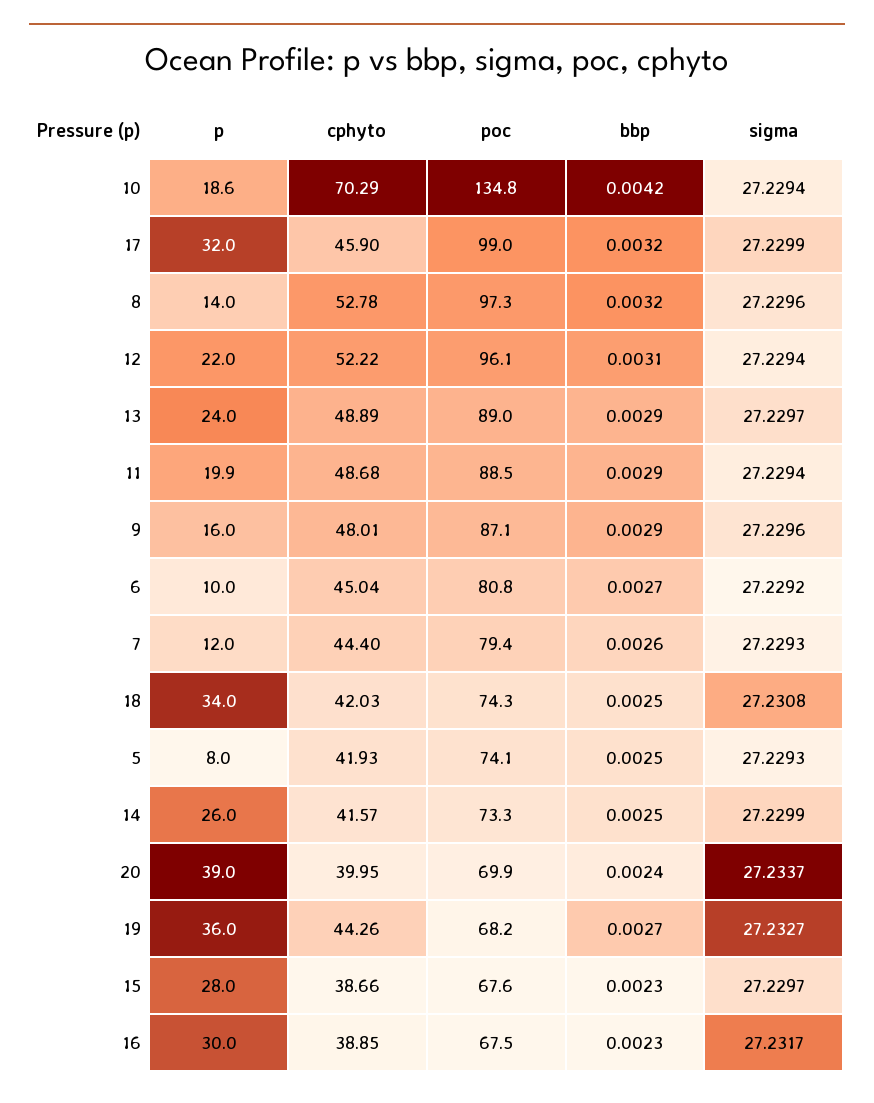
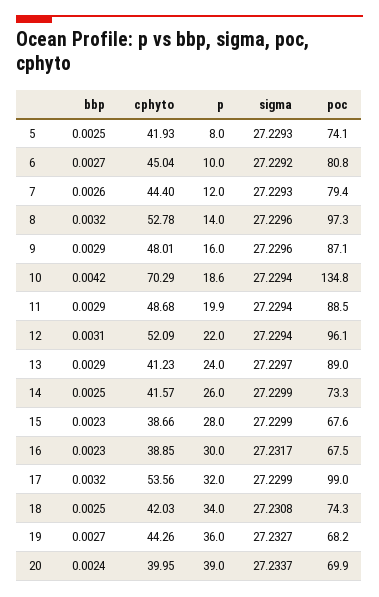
cphyto, 17: 45.9 -> 53.56
cphyto, 12: 52.22 -> 52.09
cphyto, 13: 48.89 -> 41.23
sigma, 15: 27.2297 -> 27.2299

